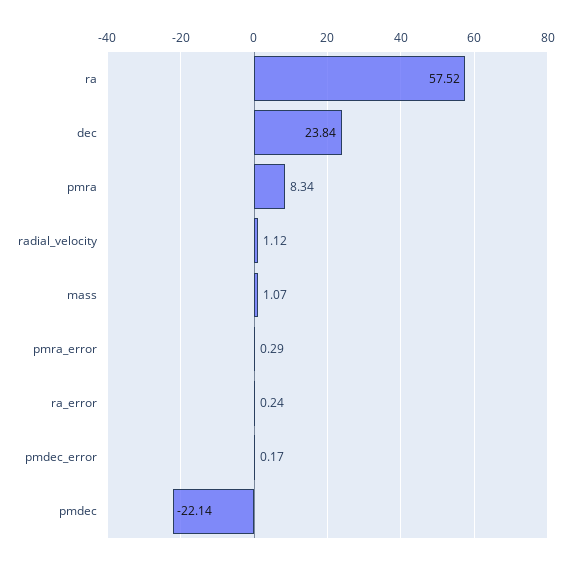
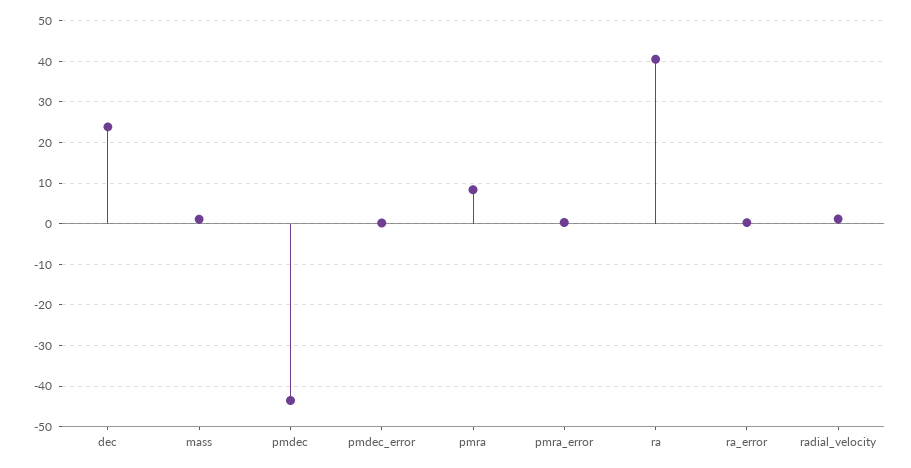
ra: 57.52 -> 40
pmdec: -22.14 -> -44

